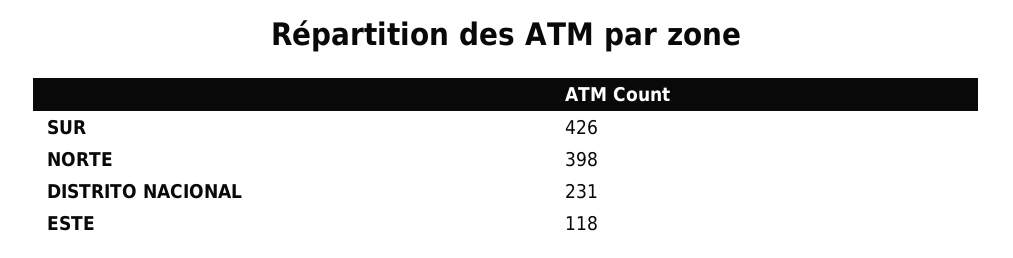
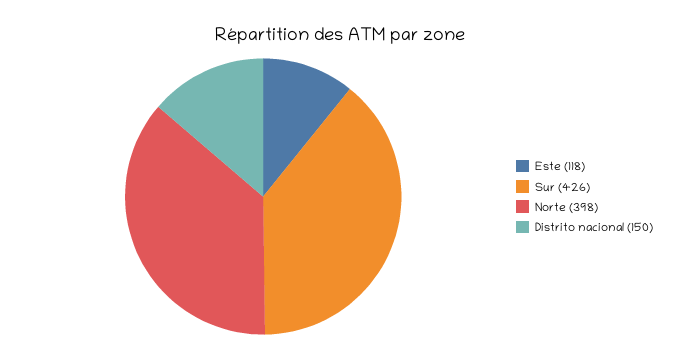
DISTRITO NACIONAL: 231 -> 150

